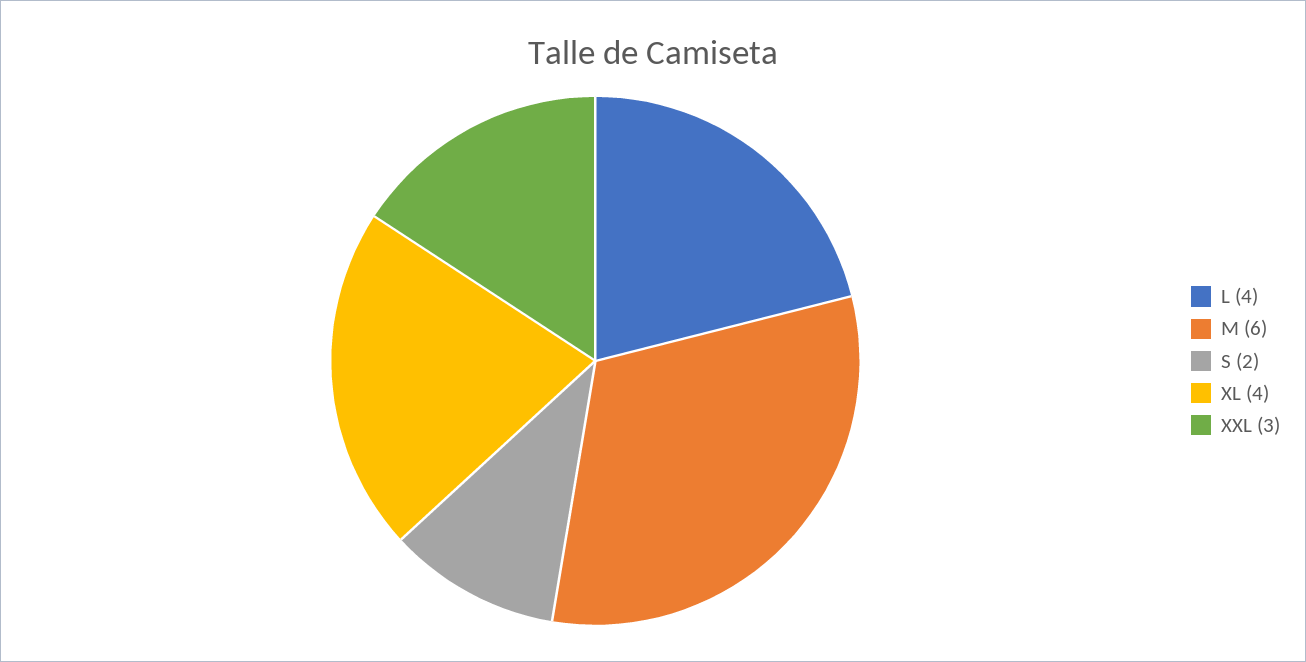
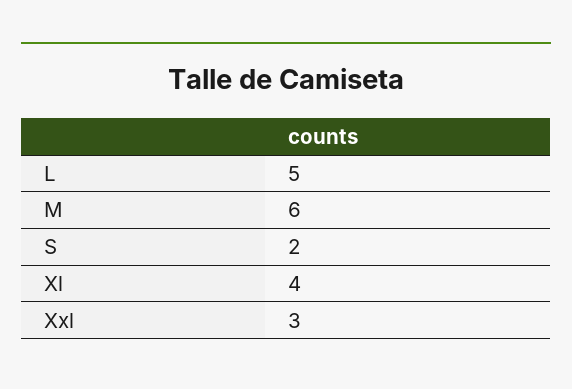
L: 4 -> 5

